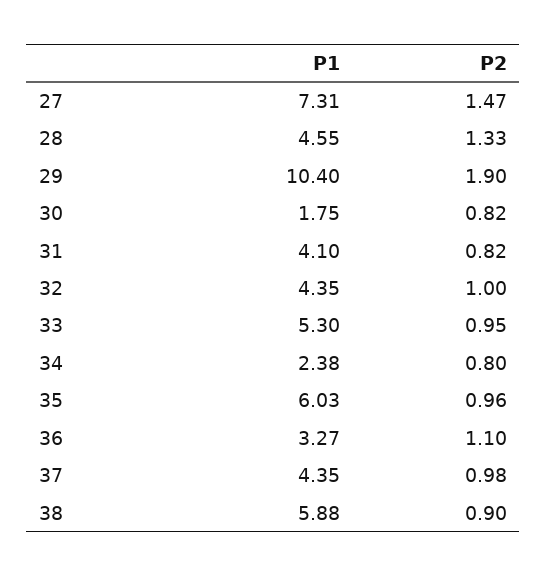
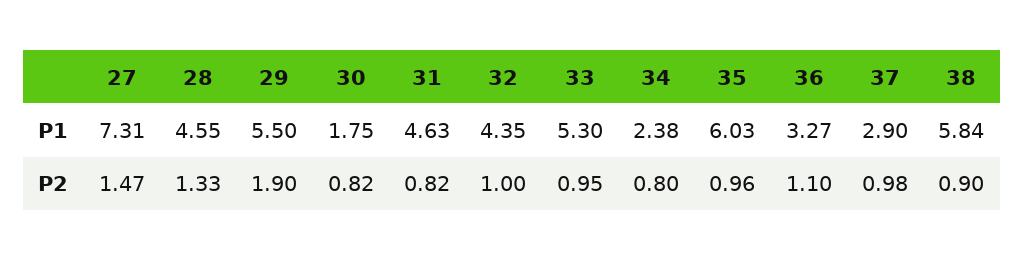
P1, 29: 10.4 -> 5.5
P1, 31: 4.1 -> 4.63
P1, 37: 4.35 -> 2.9
P1, 38: 5.88 -> 5.84

